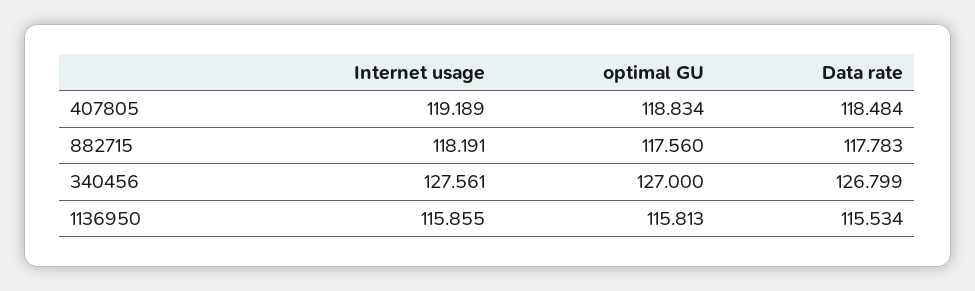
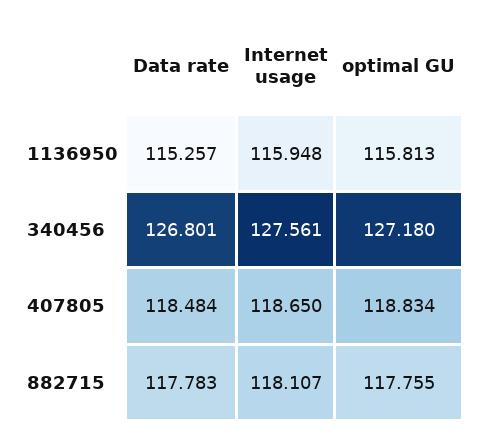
Internet usage, 407805: 119.189 -> 118.65
Internet usage, 882715: 118.191 -> 118.107
optimal GU, 882715: 117.56 -> 117.755
optimal GU, 340456: 127 -> 127.18
Data rate, 340456: 126.799 -> 126.801
Internet usage, 1136950: 115.855 -> 115.948
Data rate, 1136950: 115.534 -> 115.257

